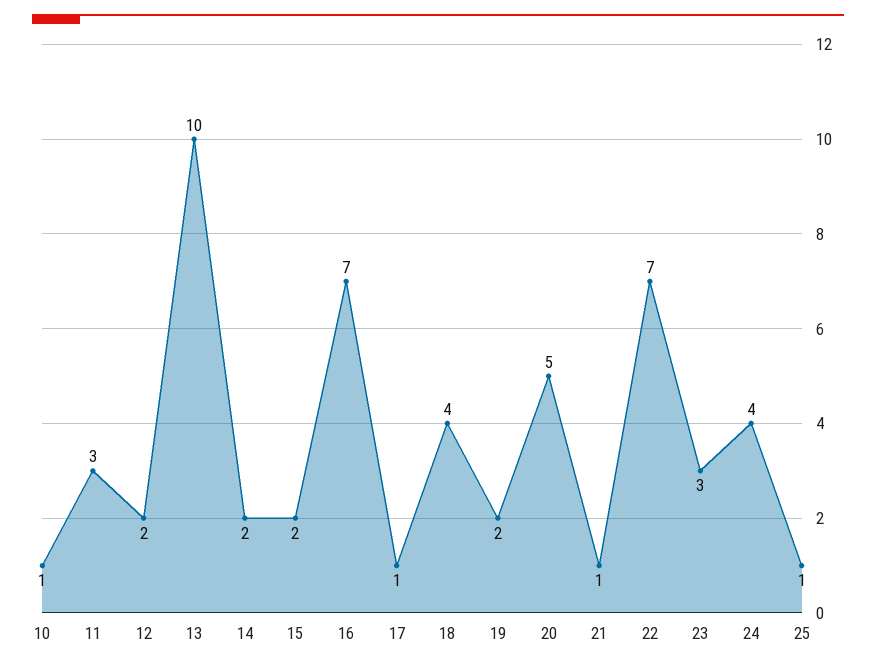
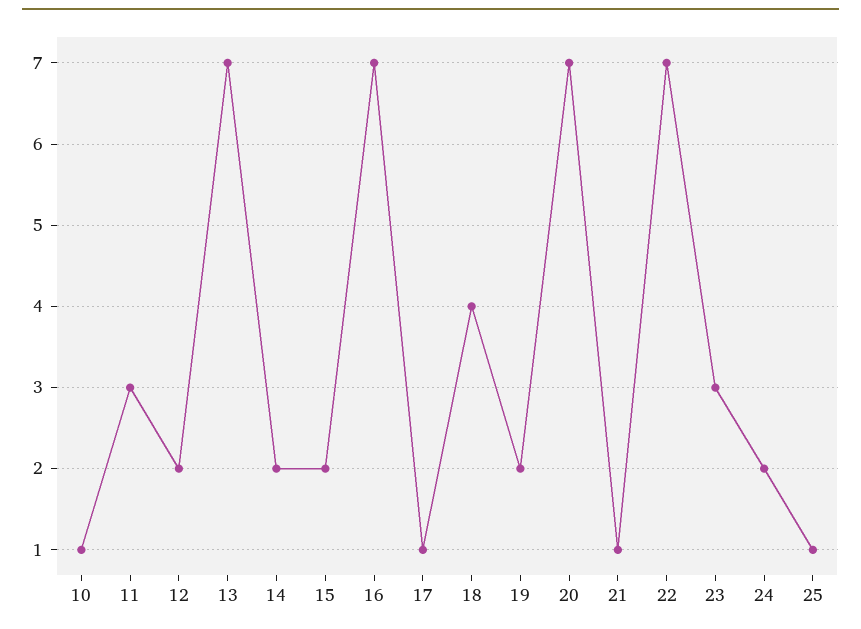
13: 10 -> 7
20: 5 -> 7
24: 4 -> 2

